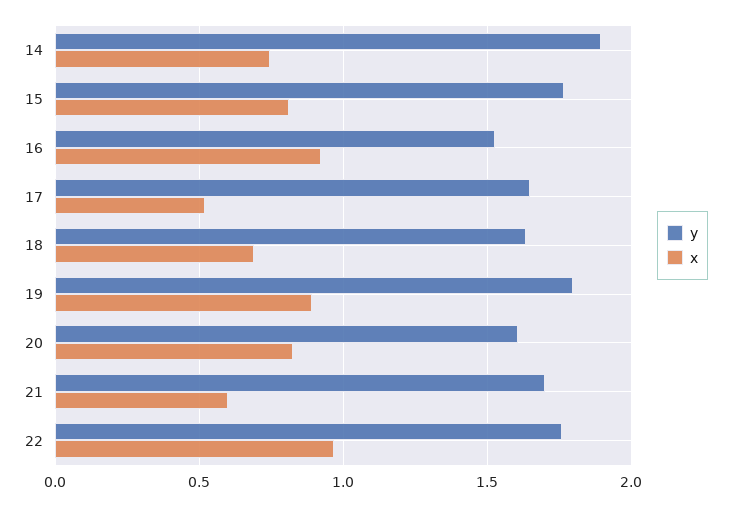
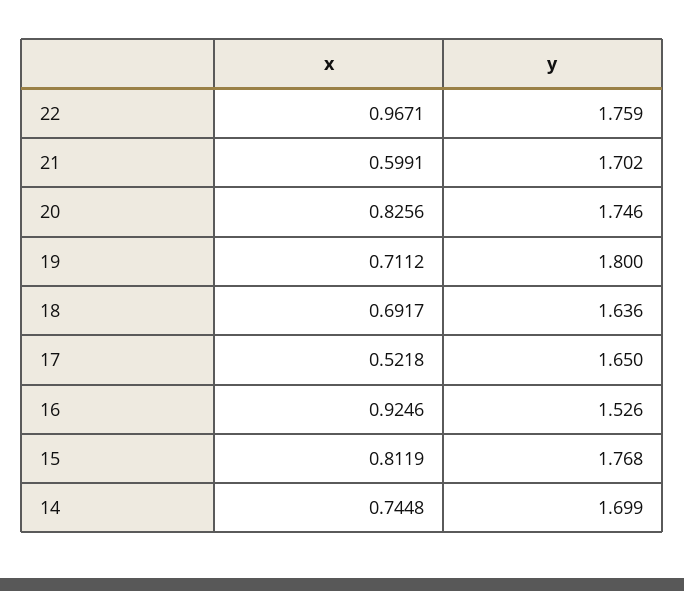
y, 14: 1.9 -> 1.699
x, 19: 0.9 -> 0.7112
y, 20: 1.6 -> 1.746

